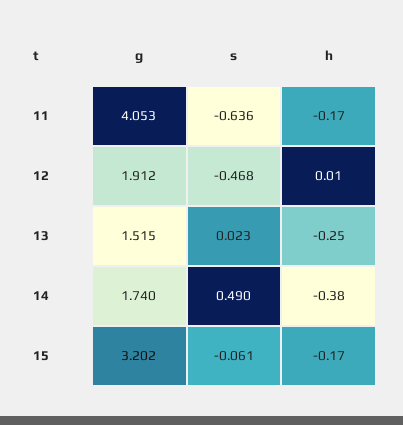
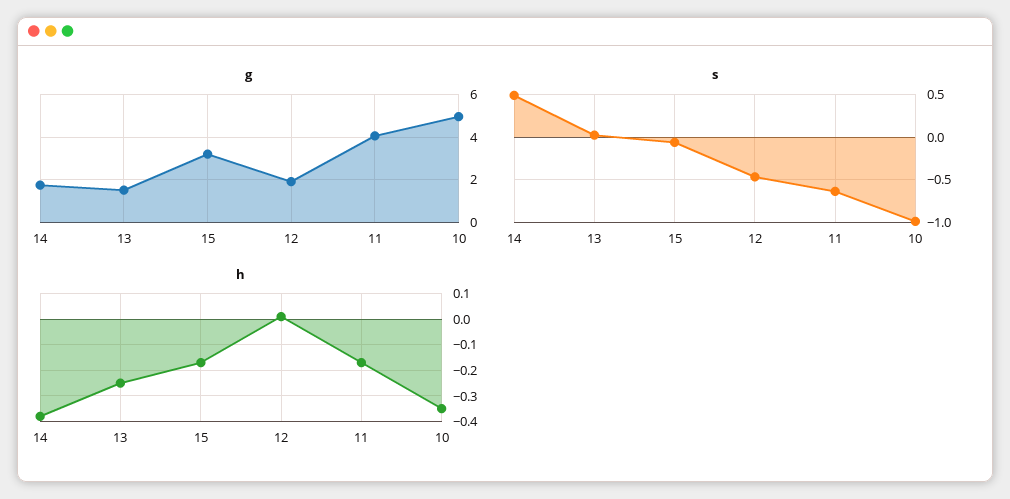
g, 10: none -> 5
s, 10: none -> -1
h, 10: none -> -0.35

